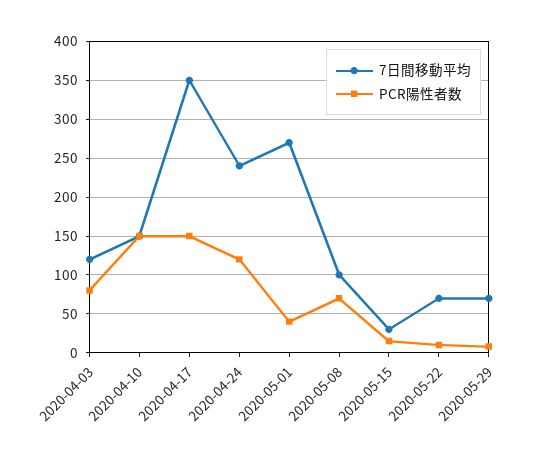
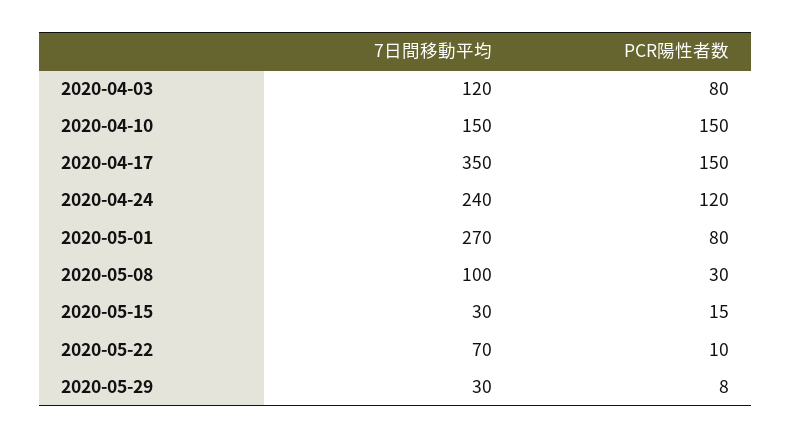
PCR陽性者数, 2020-05-01: 40 -> 80
PCR陽性者数, 2020-05-08: 70 -> 30
7日間移動平均, 2020-05-29: 70 -> 30

